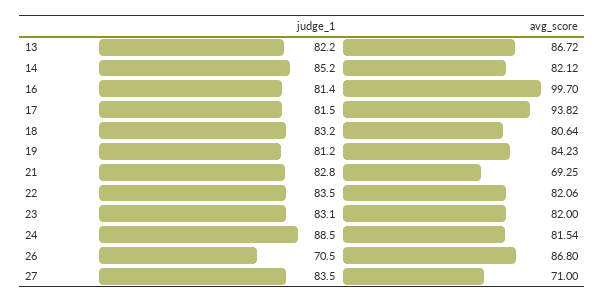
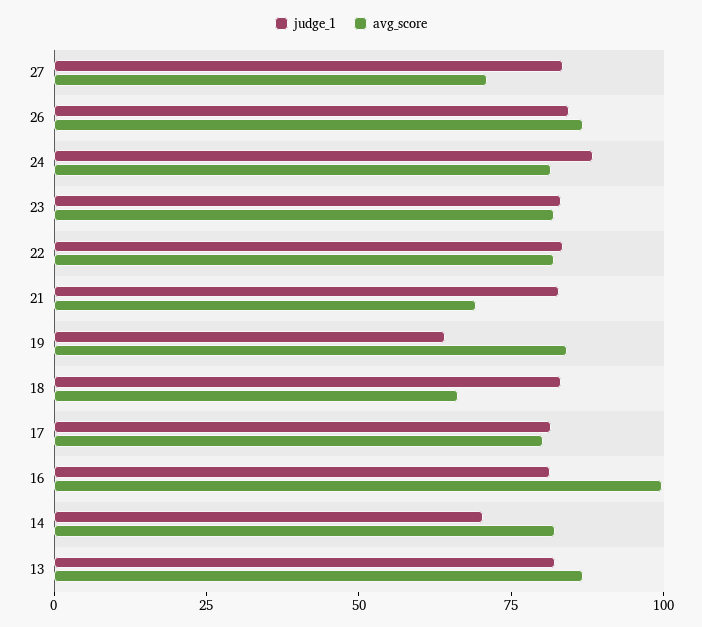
judge_1, 14: 85.2 -> 70
avg_score, 17: 93.82 -> 80
avg_score, 18: 80.64 -> 65
judge_1, 19: 81.2 -> 65
judge_1, 26: 70.5 -> 85

